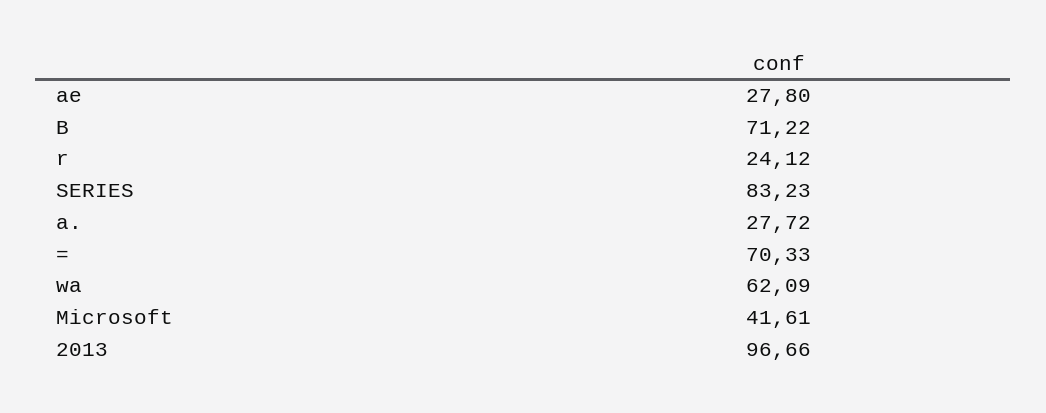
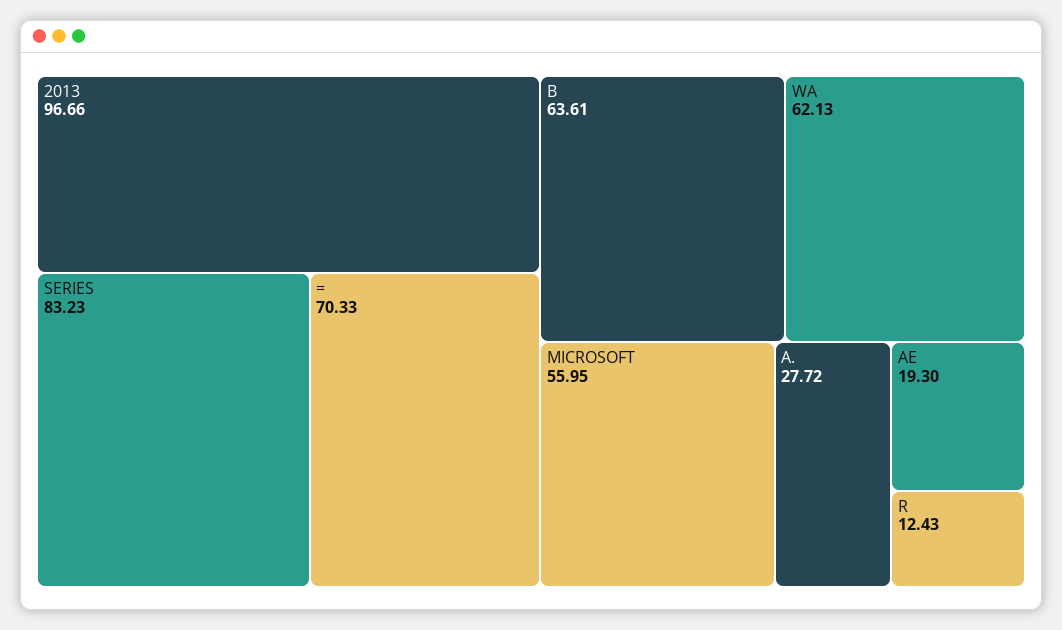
ae: 27.8 -> 19.3
B: 71.22 -> 63.61
r: 24.12 -> 12.43
wa: 62.09 -> 62.13
Microsoft: 41.61 -> 55.95

